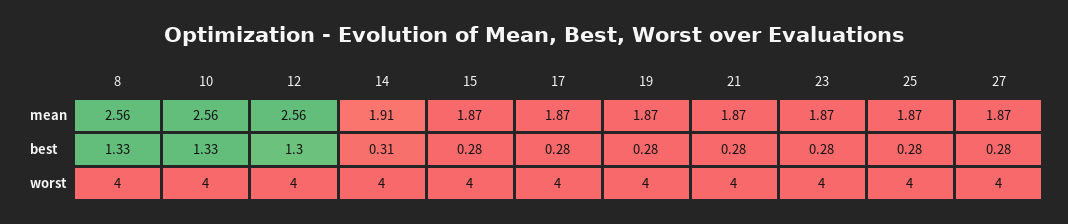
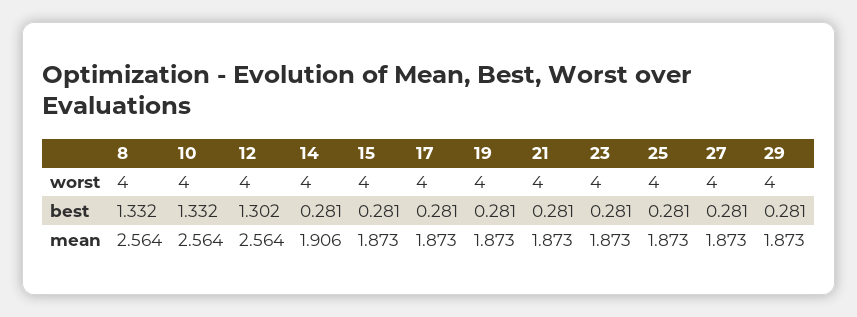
14, best: 0.31 -> 0.281
29, worst: none -> 4
29, best: none -> 0.281
29, mean: none -> 1.873

